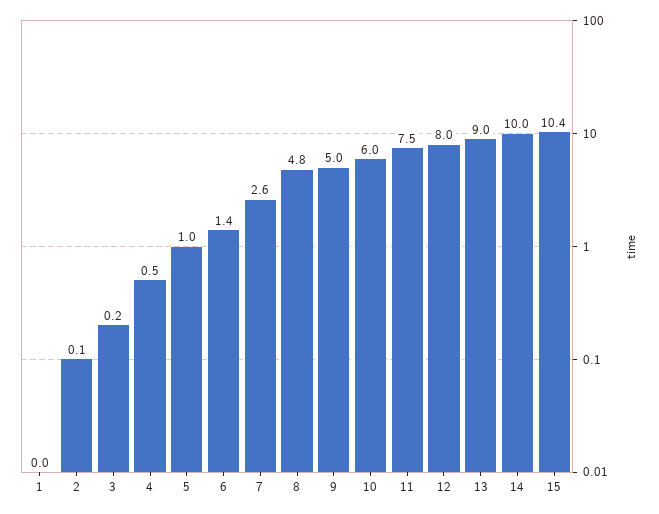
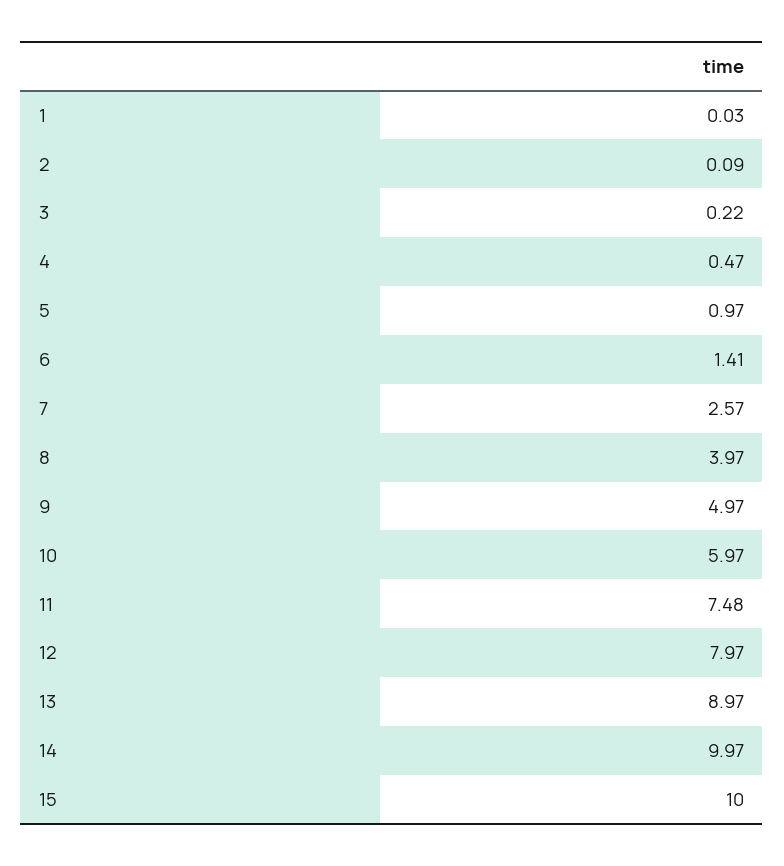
8: 4.8 -> 3.97
15: 10.4 -> 10

